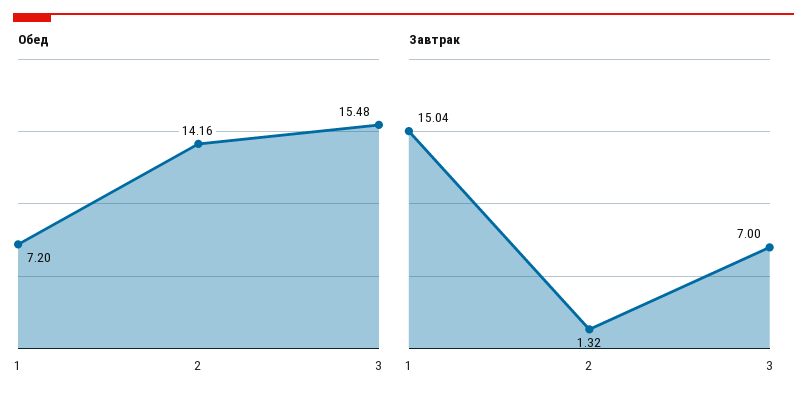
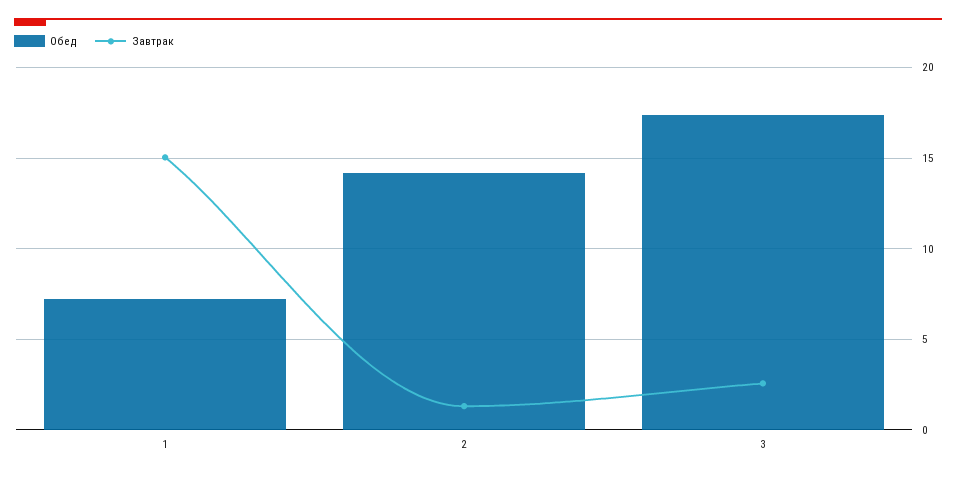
Обед, 3: 15.48 -> 17.5
Завтрак, 3: 7 -> 2.5

